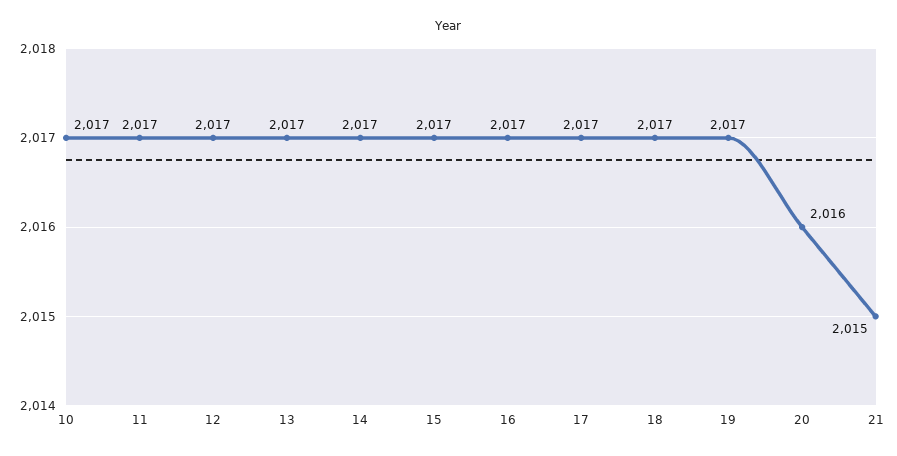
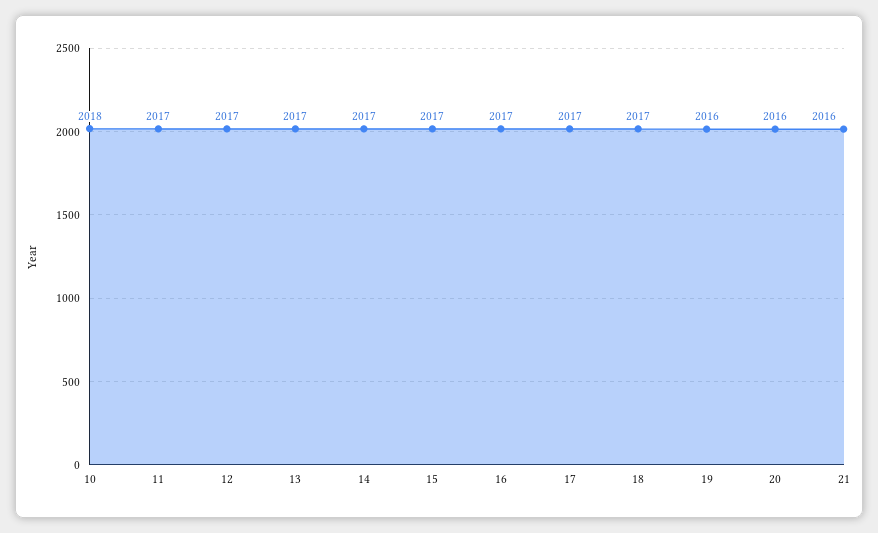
10: 2017 -> 2018
19: 2017 -> 2016
21: 2015 -> 2016

